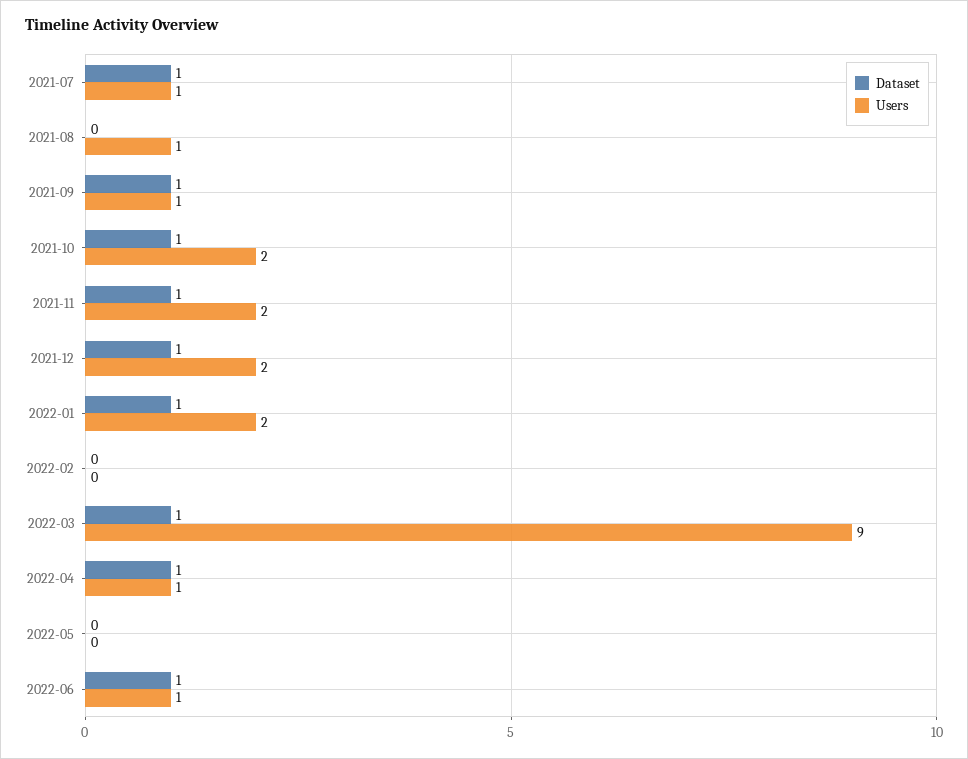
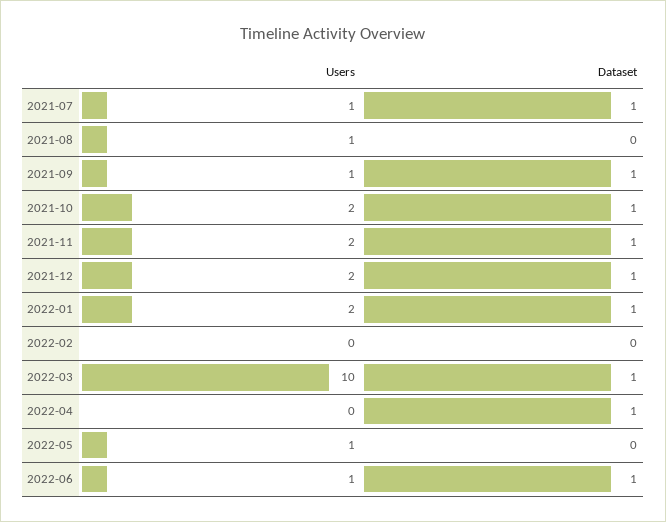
Users, 2022-03: 9 -> 10
Users, 2022-04: 1 -> 0
Users, 2022-05: 0 -> 1

